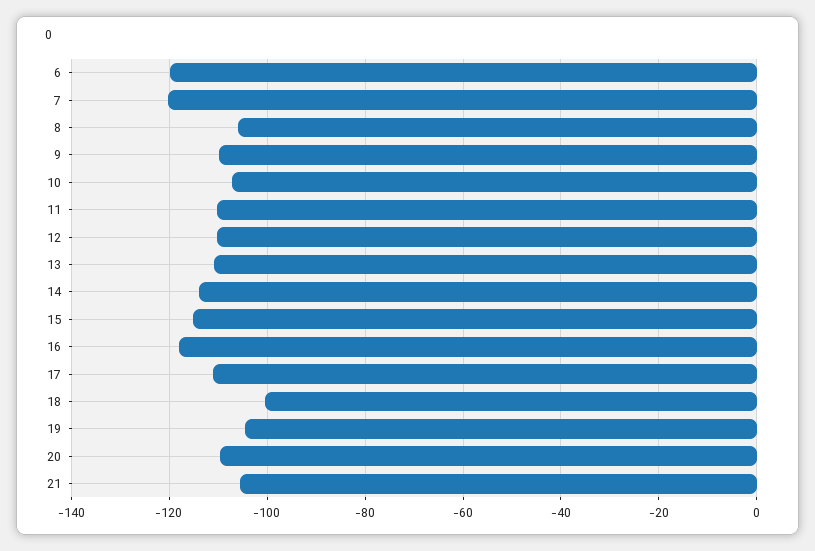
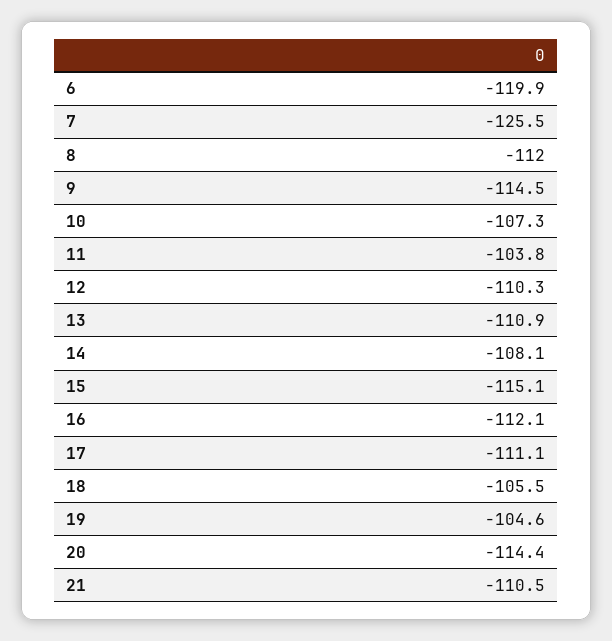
7: -120 -> -125.5
8: -106 -> -112
9: -110 -> -114.5
11: -110 -> -103.8
14: -114 -> -108.1
16: -118 -> -112.1
18: -100 -> -105.5
20: -110 -> -114.4
21: -106 -> -110.5

